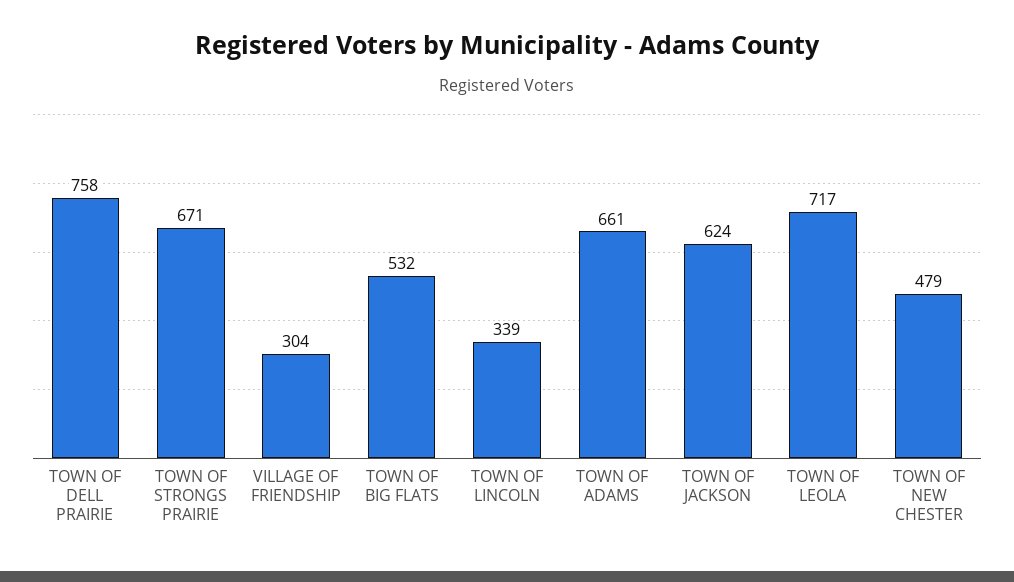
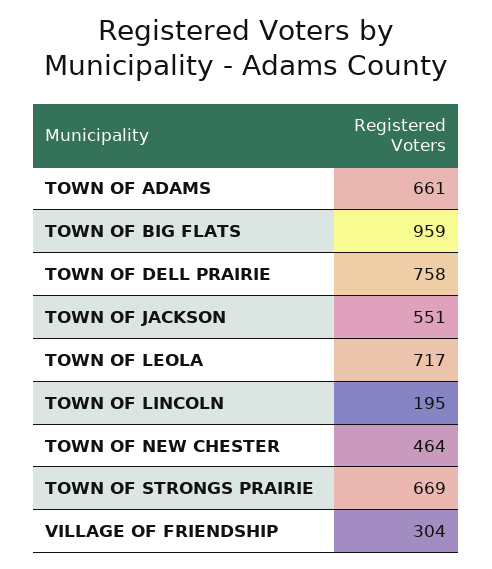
TOWN OF STRONGS PRAIRIE: 671 -> 669
TOWN OF BIG FLATS: 532 -> 959
TOWN OF LINCOLN: 339 -> 195
TOWN OF JACKSON: 624 -> 551
TOWN OF NEW CHESTER: 479 -> 464

